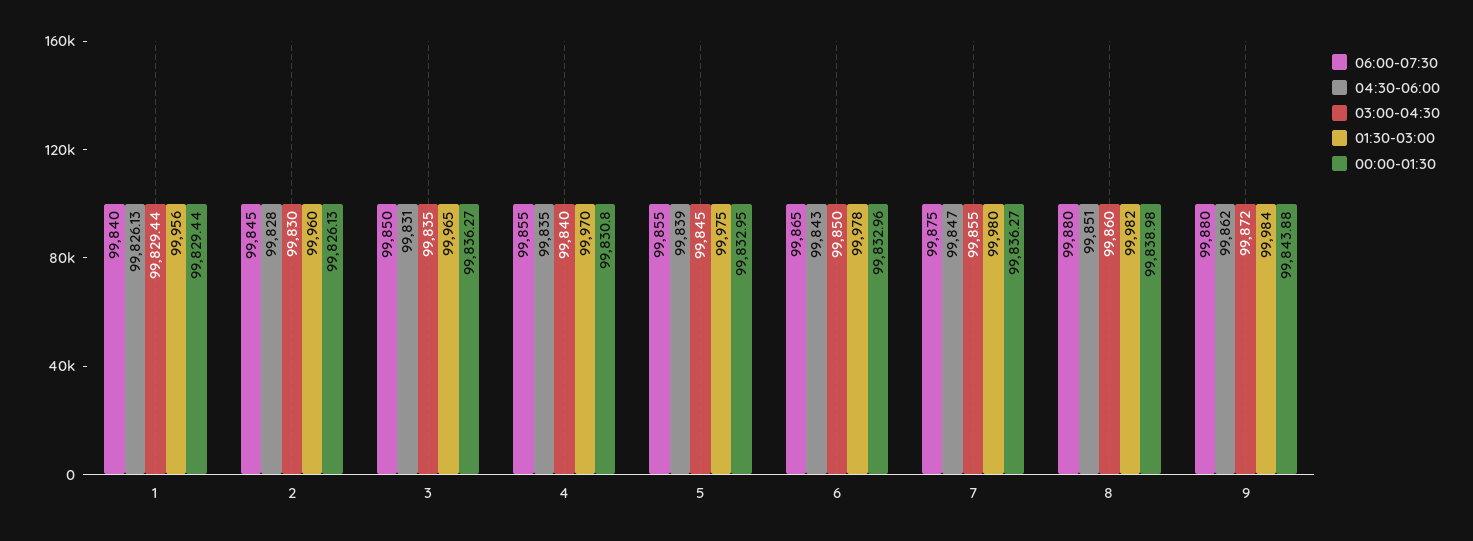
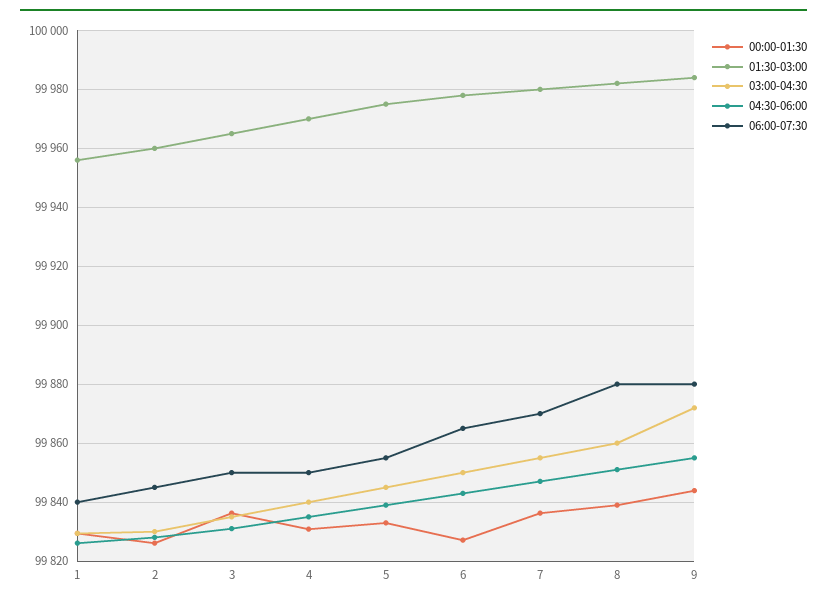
06:00-07:30, 4: 99855 -> 99850
00:00-01:30, 6: 99832.96 -> 99827.5
06:00-07:30, 7: 99875 -> 99870
04:30-06:00, 9: 99862 -> 99855

